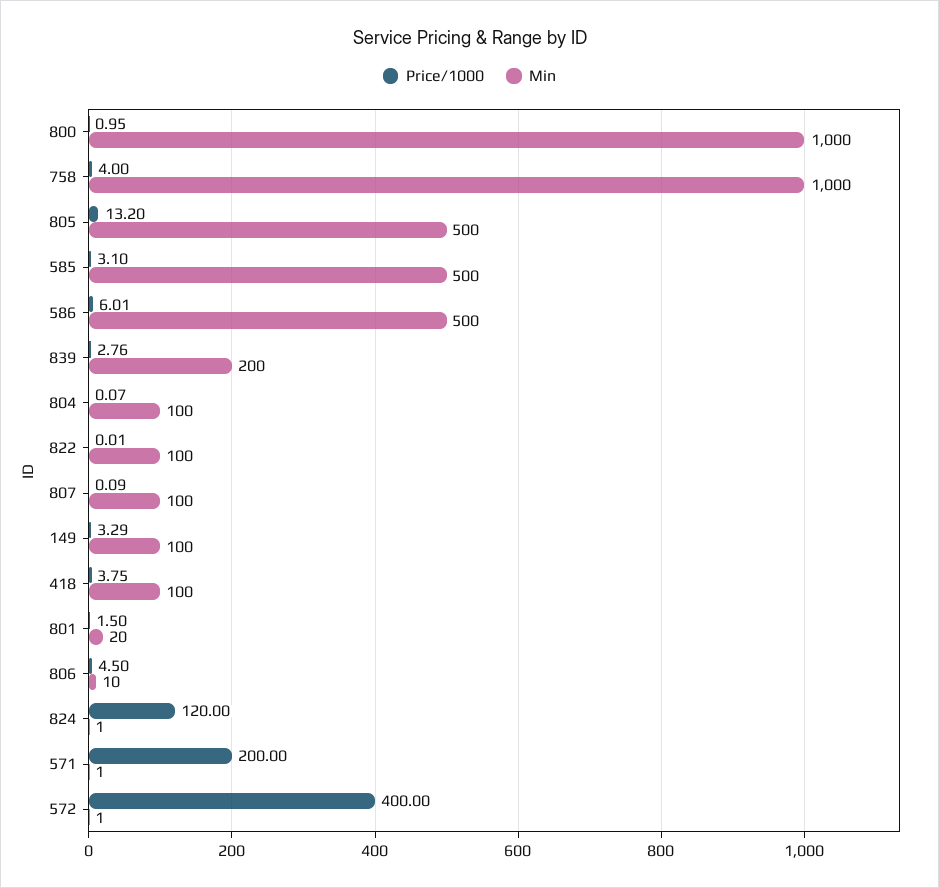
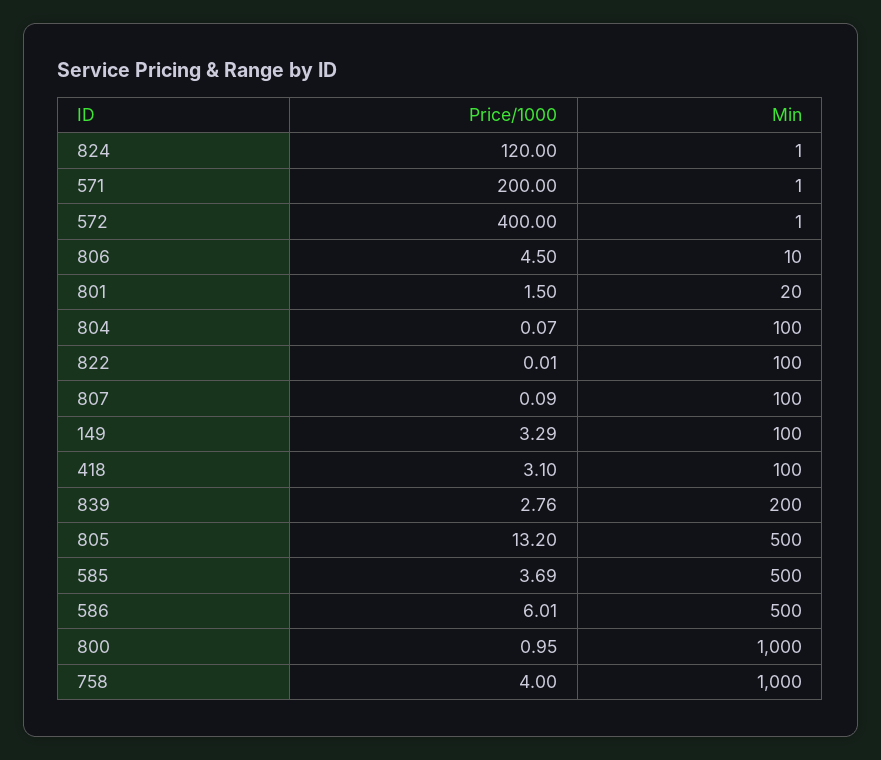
Price/1000, 585: 3.1 -> 3.69
Price/1000, 418: 3.75 -> 3.1

